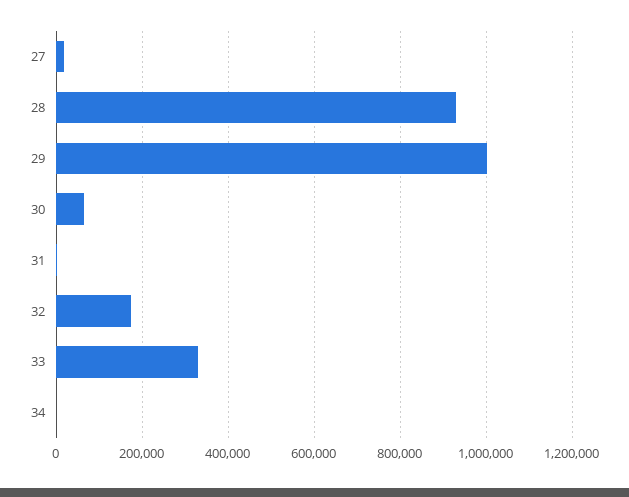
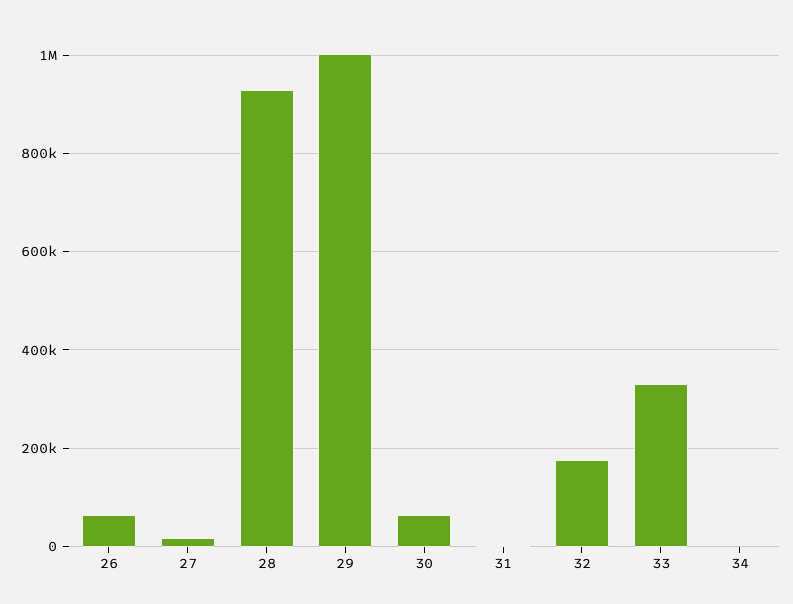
26: none -> 60000

